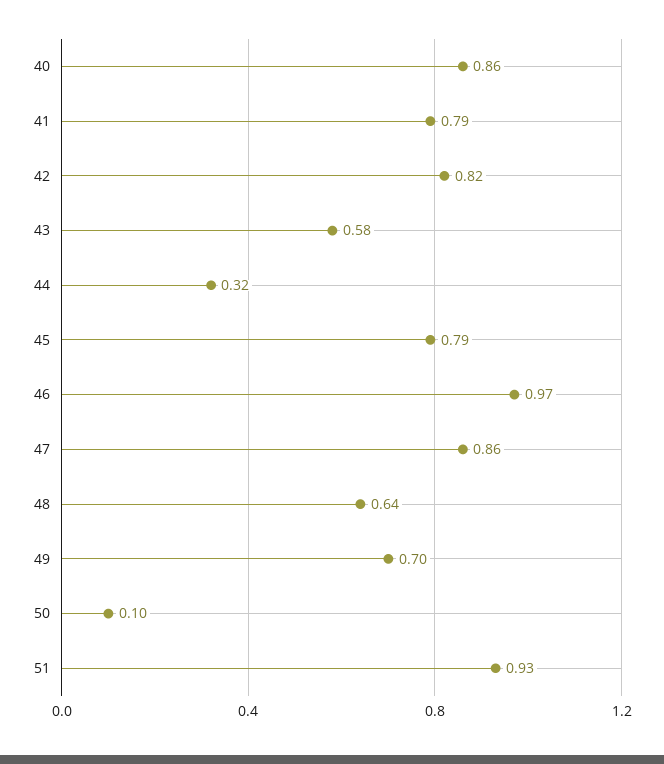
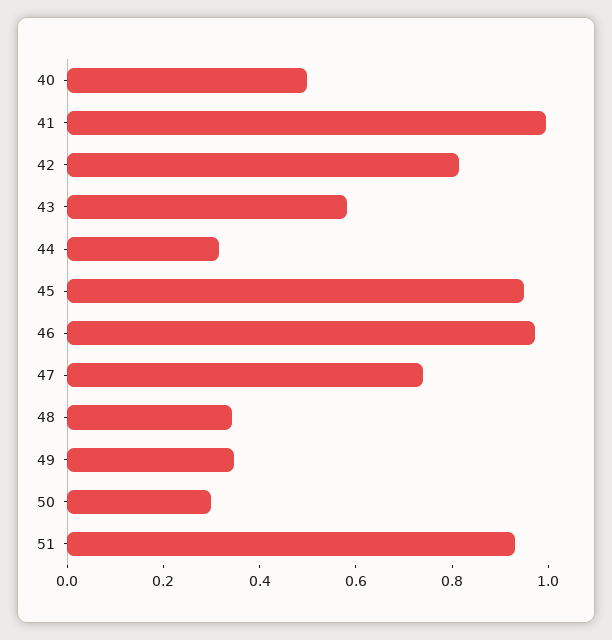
40: 0.86 -> 0.5
41: 0.79 -> 1
45: 0.79 -> 0.95
47: 0.86 -> 0.75
48: 0.64 -> 0.35
49: 0.7 -> 0.35
50: 0.1 -> 0.3

